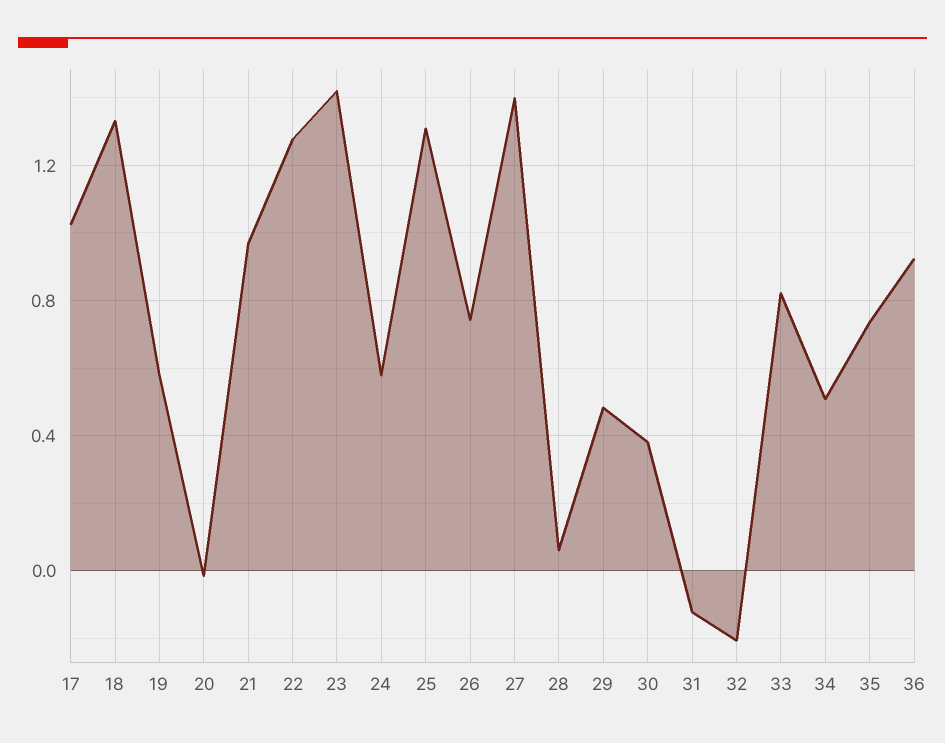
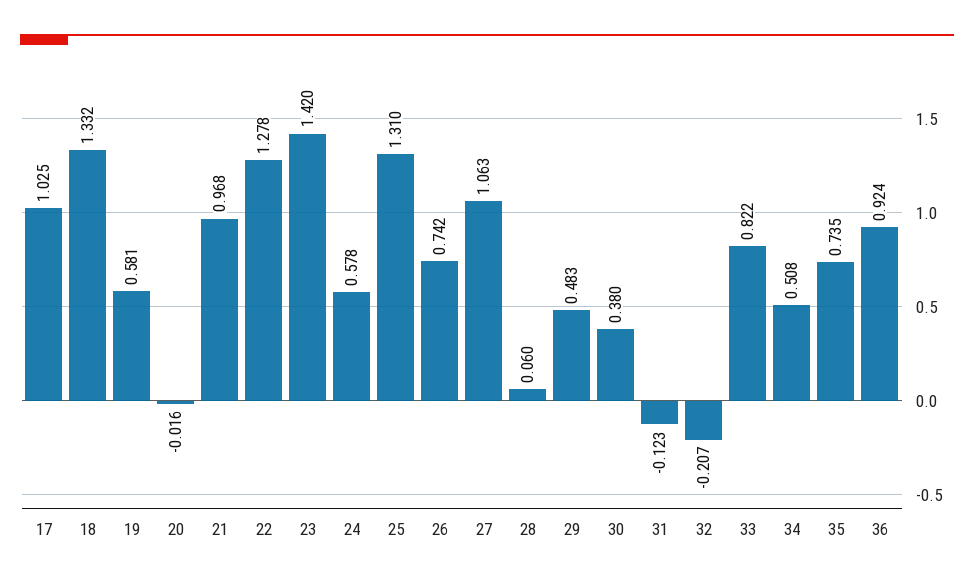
27: 1.4 -> 1.063

